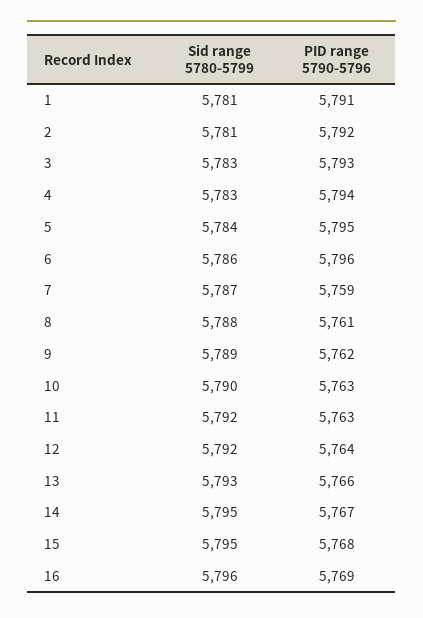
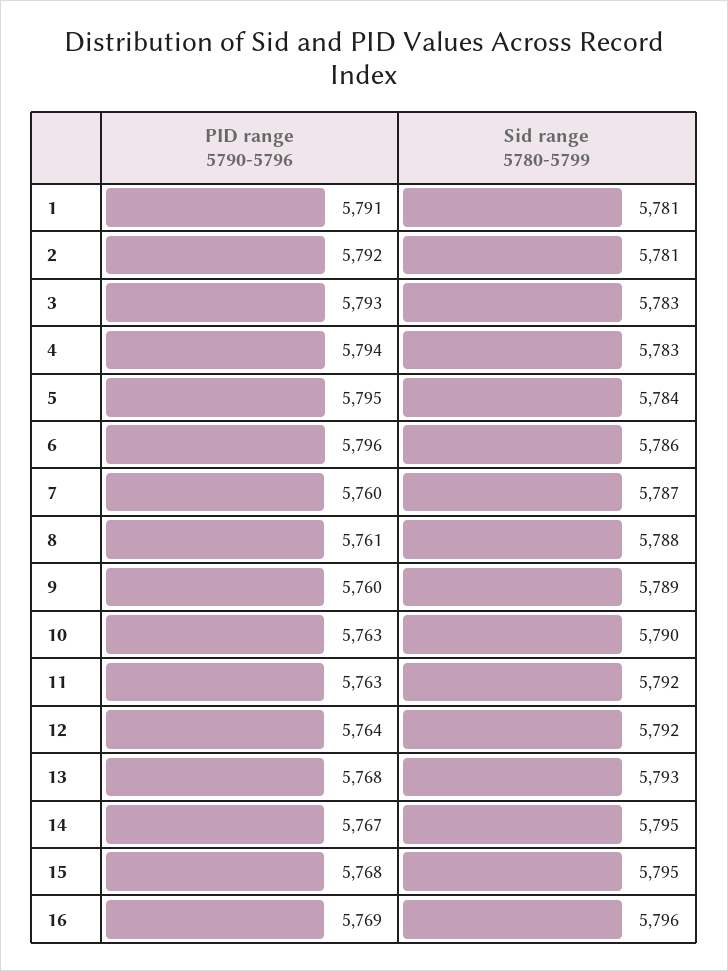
PID range 5790-5796, 7: 5759 -> 5760
PID range 5790-5796, 9: 5762 -> 5760
PID range 5790-5796, 13: 5766 -> 5768

